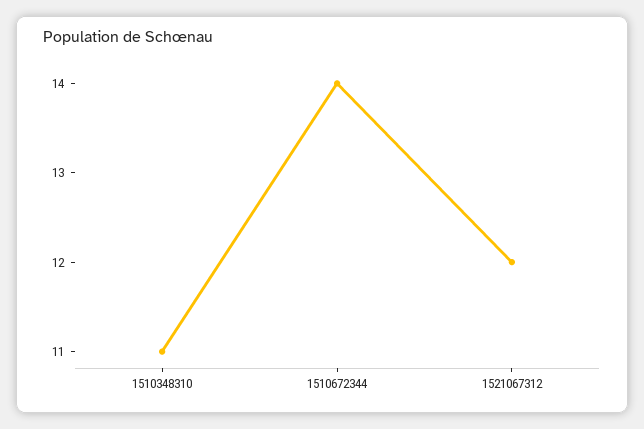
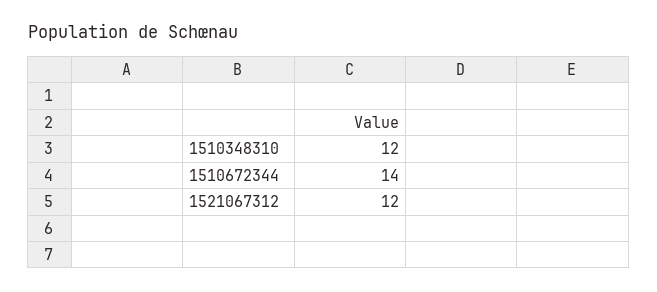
1510348310: 11 -> 12

